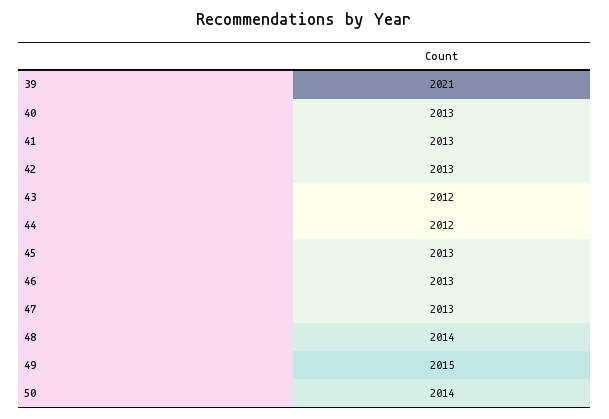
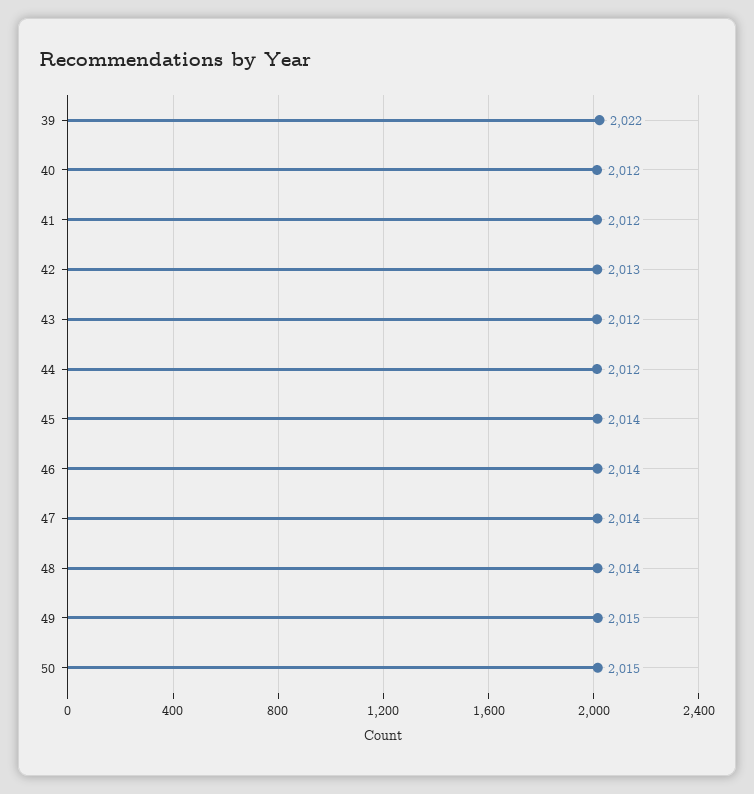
39: 2021 -> 2022
40: 2013 -> 2012
41: 2013 -> 2012
45: 2013 -> 2014
46: 2013 -> 2014
47: 2013 -> 2014
50: 2014 -> 2015

